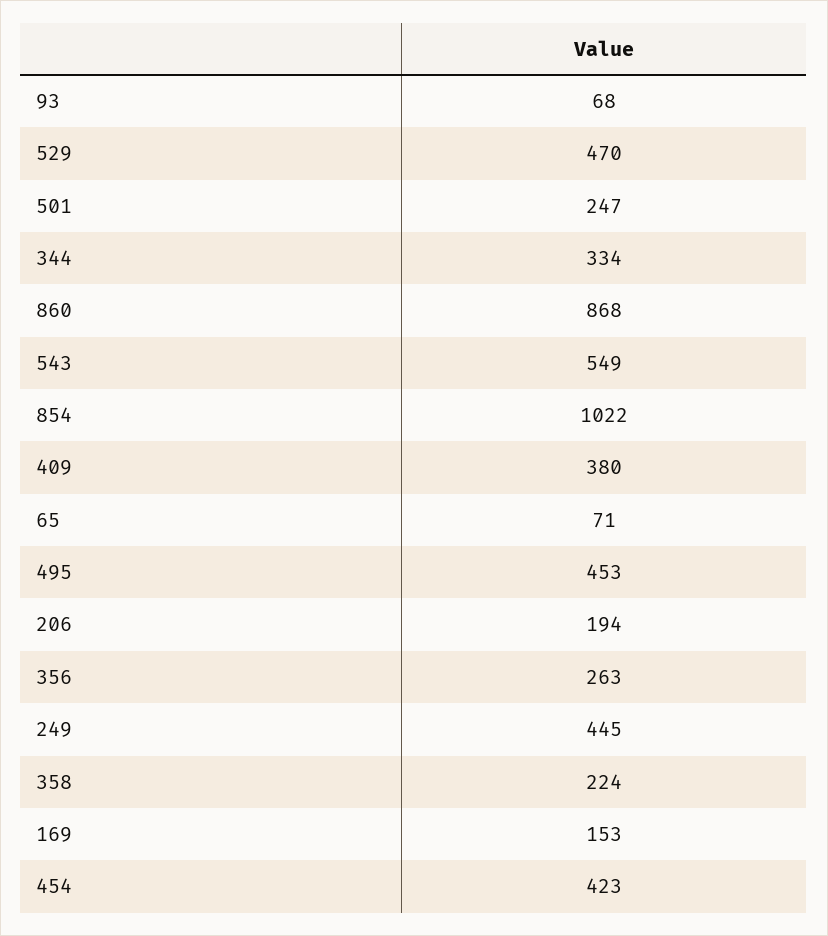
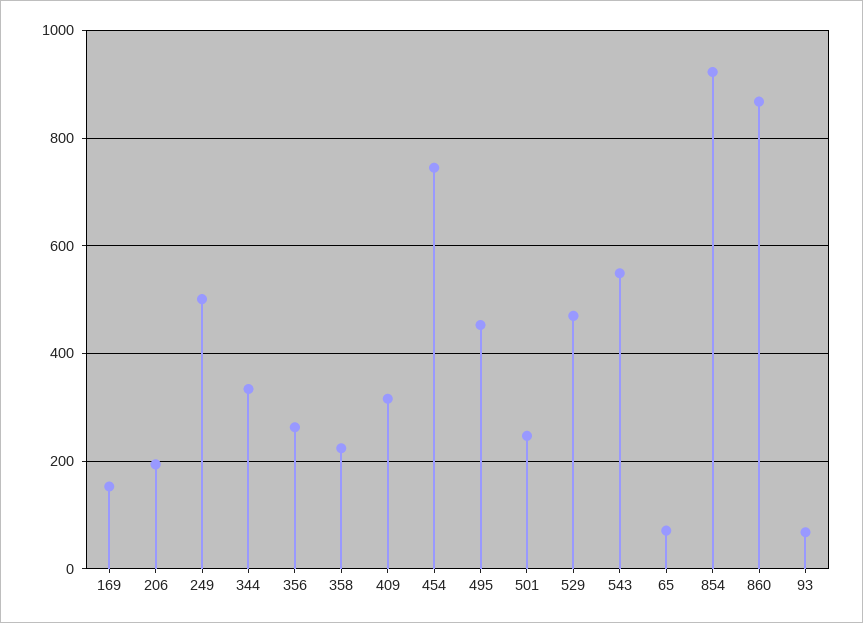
854: 1022 -> 920
409: 380 -> 320
249: 445 -> 500
454: 423 -> 740

